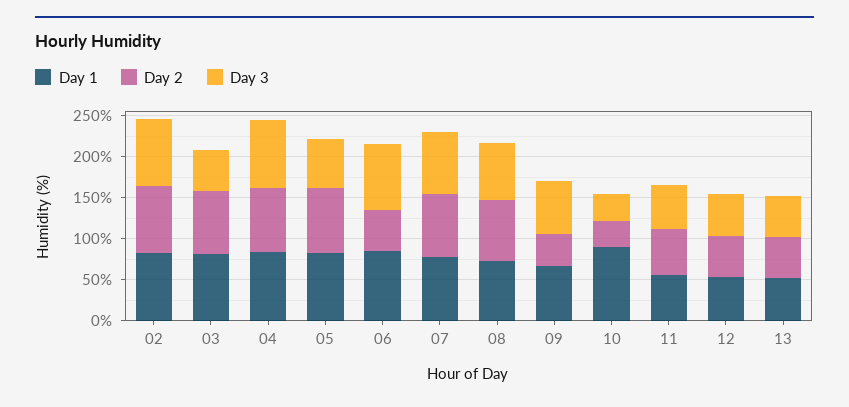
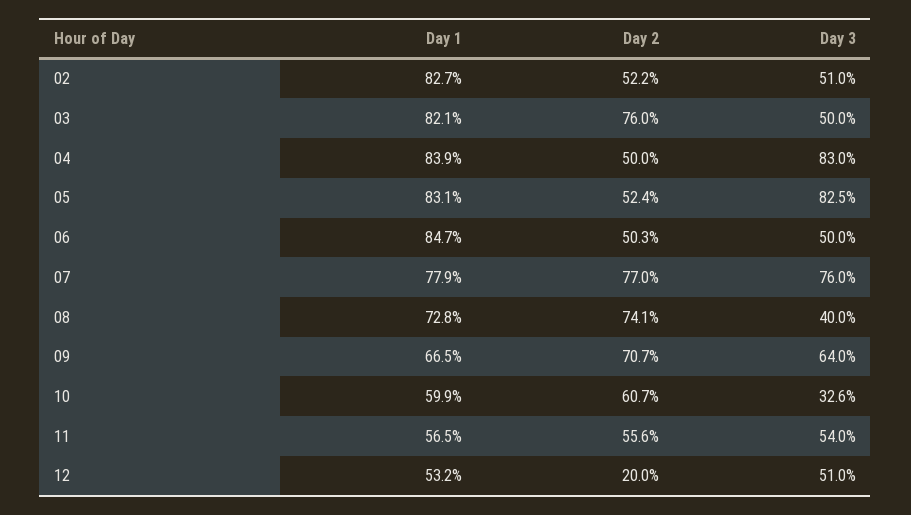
Day 2, 02: 80 -> 52.2
Day 3, 02: 80 -> 51
Day 2, 04: 80 -> 50
Day 2, 05: 80 -> 52.4
Day 3, 05: 60 -> 82.5
Day 3, 06: 80 -> 50
Day 3, 08: 70 -> 40
Day 2, 09: 40 -> 70.7
Day 1, 10: 90 -> 59.9
Day 2, 10: 30 -> 60.7
Day 2, 12: 50 -> 20
Day 1, 13: 50 -> none
Day 2, 13: 50 -> none
Day 3, 13: 50 -> none

